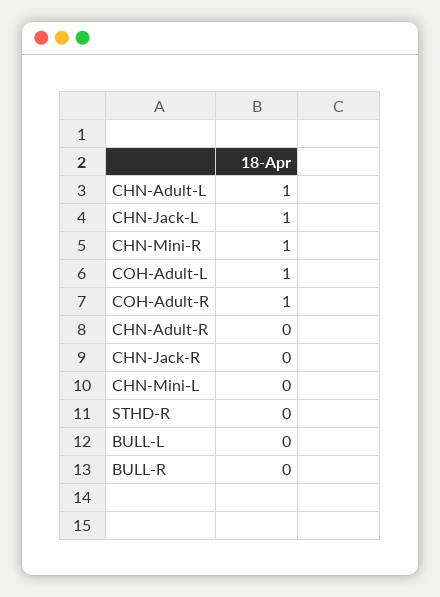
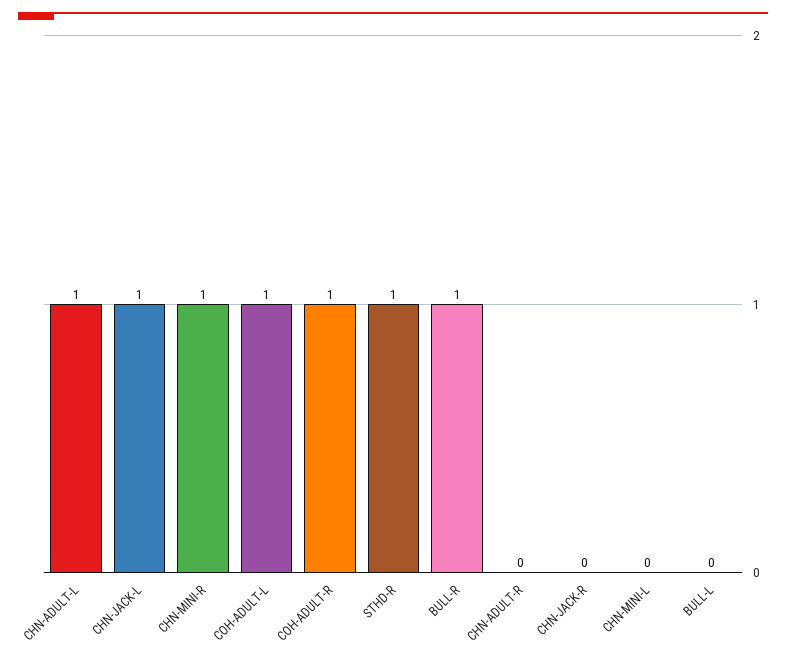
STHD-R: 0 -> 1
BULL-R: 0 -> 1

